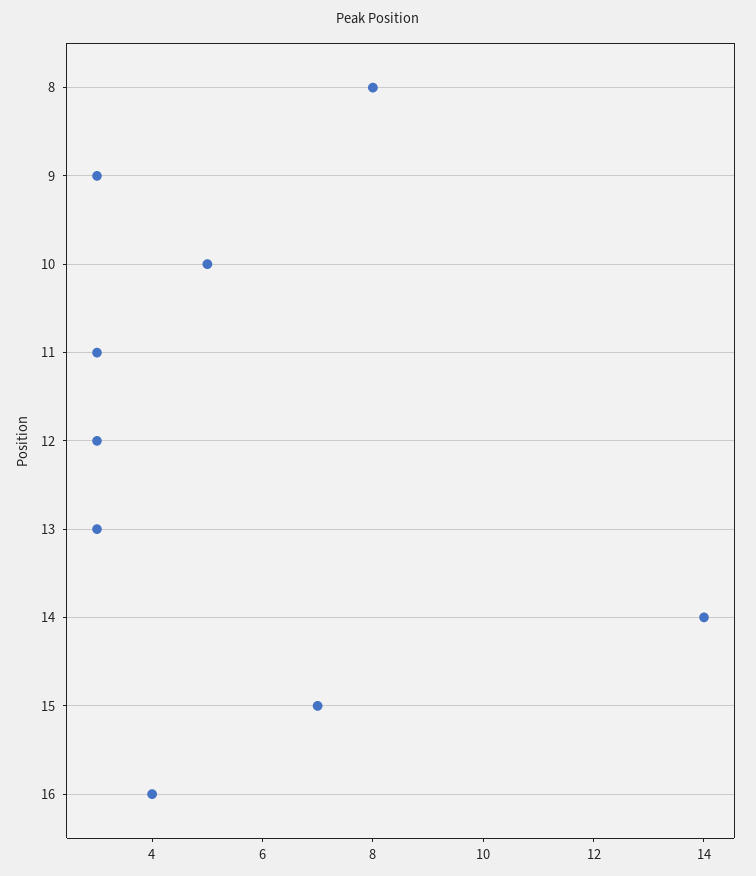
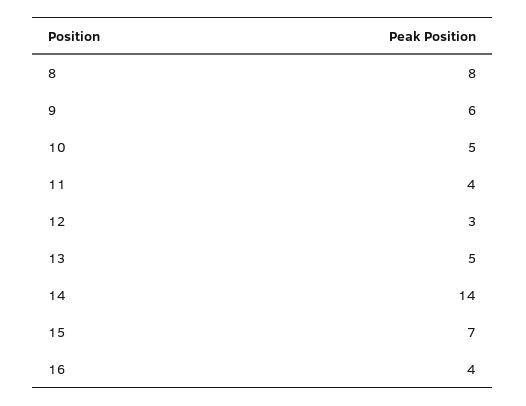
9: 3 -> 6
11: 3 -> 4
13: 3 -> 5

